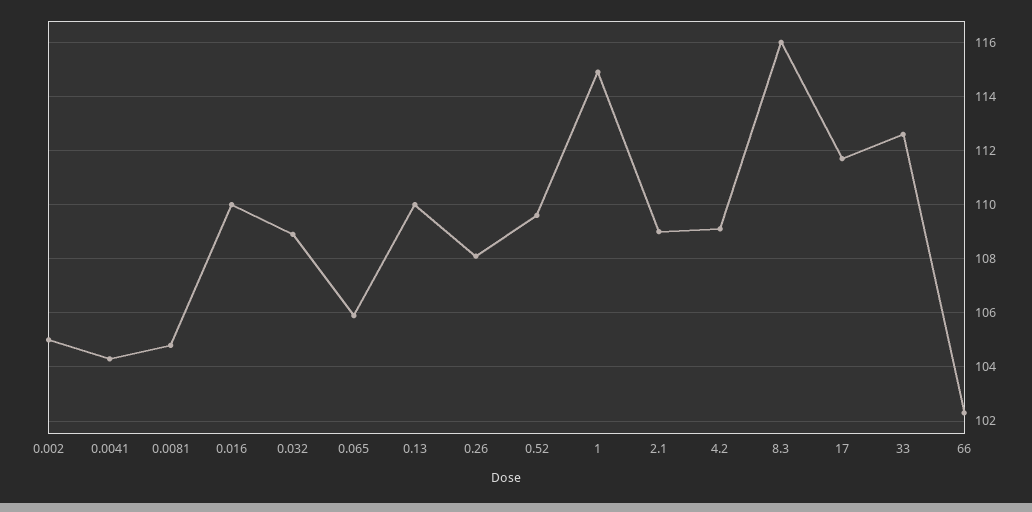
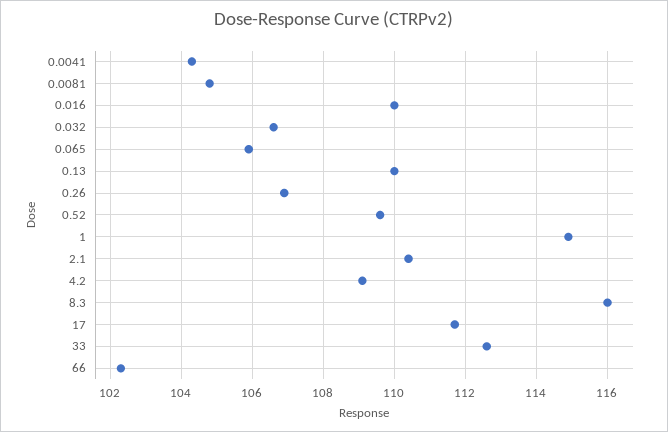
0.002: 105 -> none
0.032: 109 -> 106.5
0.26: 108 -> 107
2.1: 109 -> 110.5

